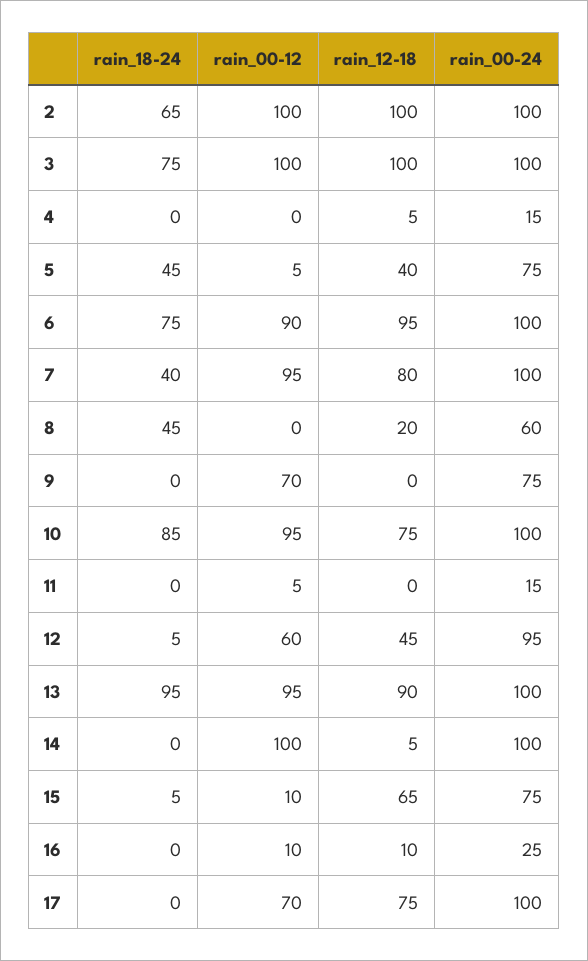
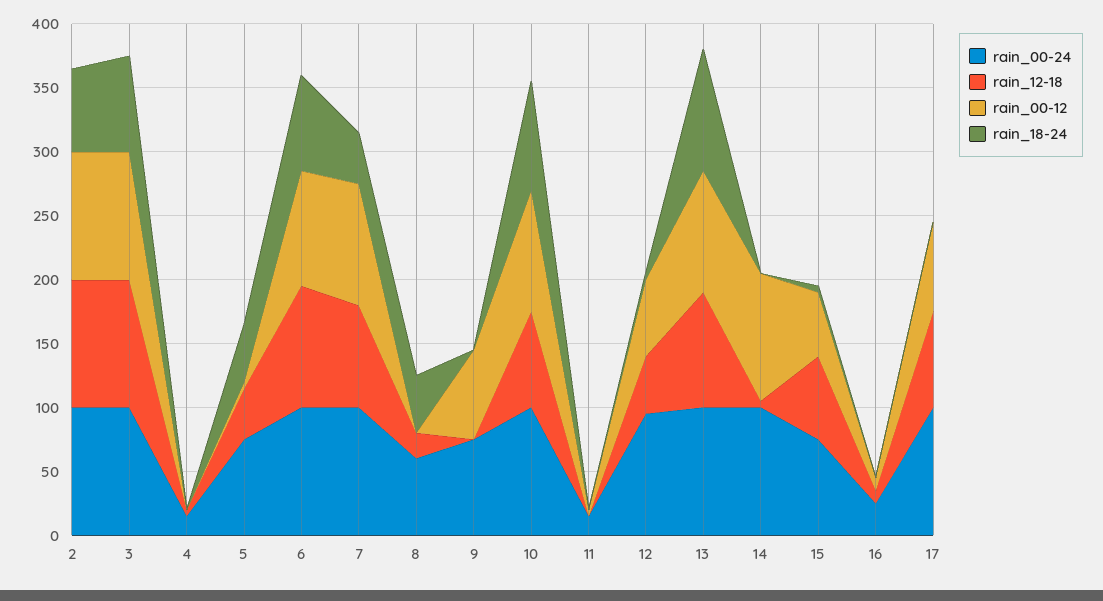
rain_00-12, 15: 10 -> 50

